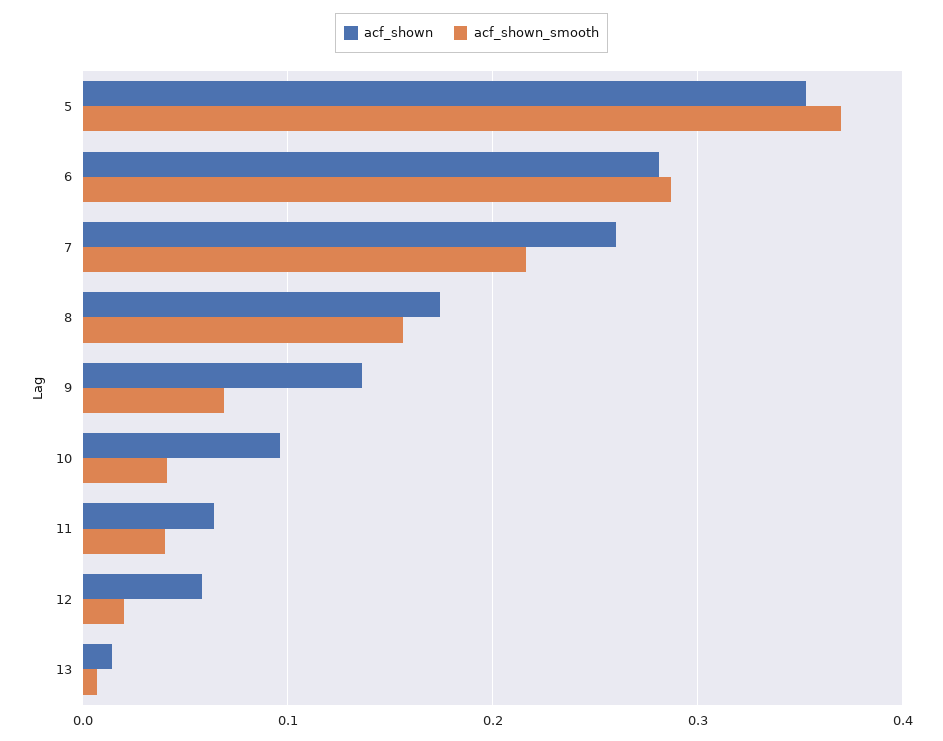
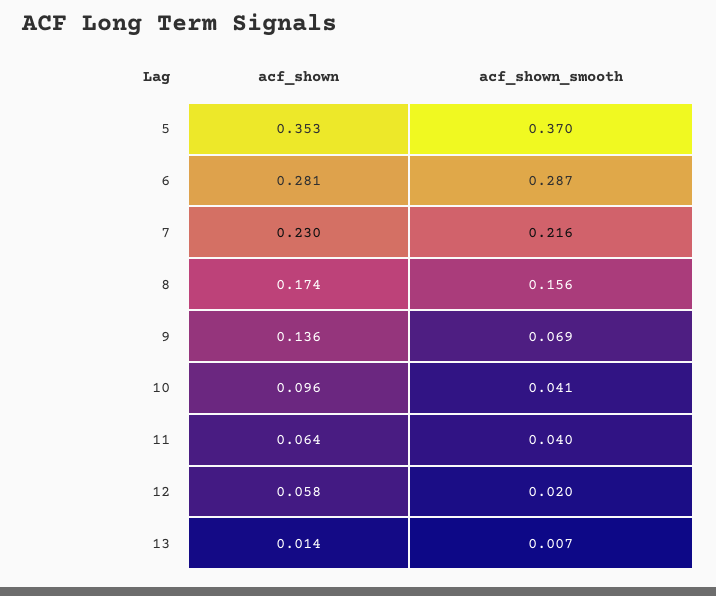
acf_shown, 7: 0.26 -> 0.23

